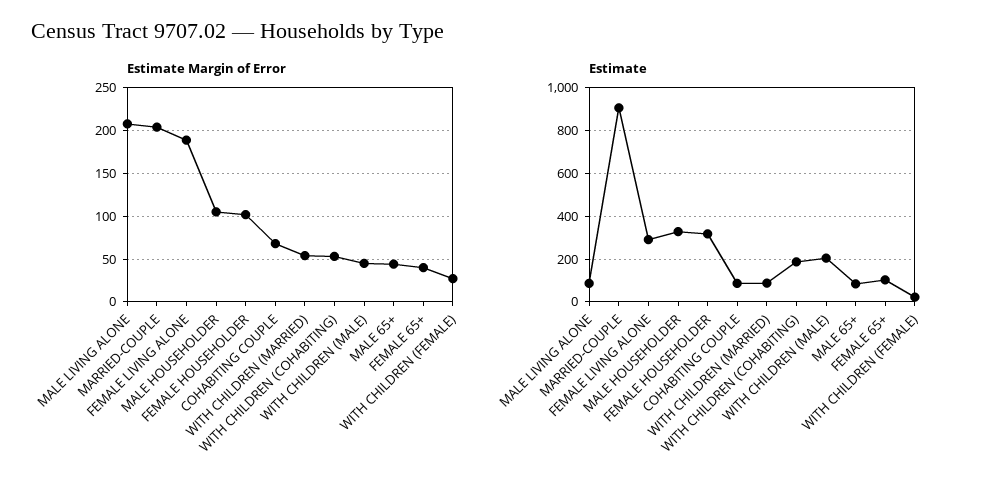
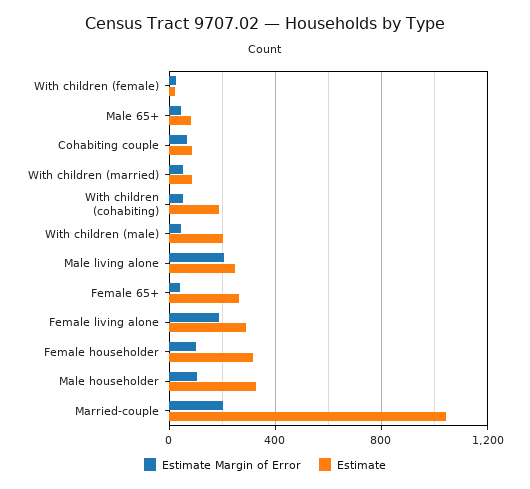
Estimate, MALE LIVING ALONE: 100 -> 250
Estimate, MARRIED-COUPLE: 900 -> 1050
Estimate, FEMALE 65+: 100 -> 250

